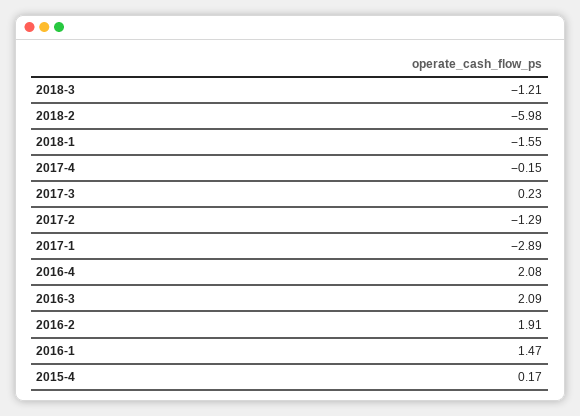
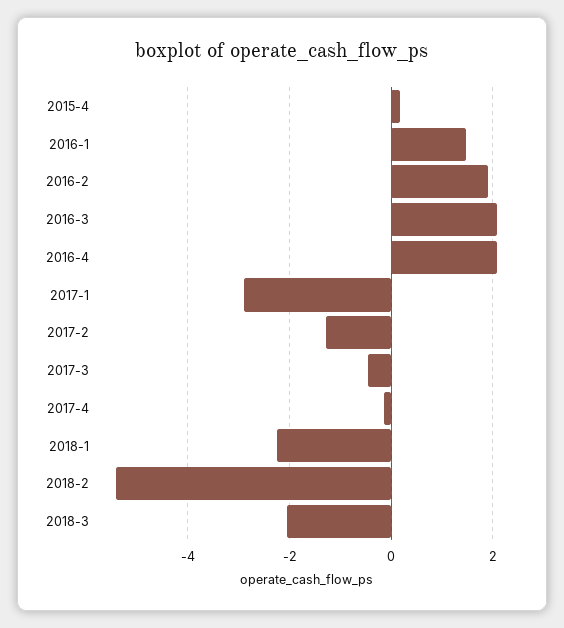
2018-3: -1.21 -> -2
2018-2: -5.98 -> -5.4
2018-1: -1.55 -> -2.2
2017-3: 0.23 -> -0.4

